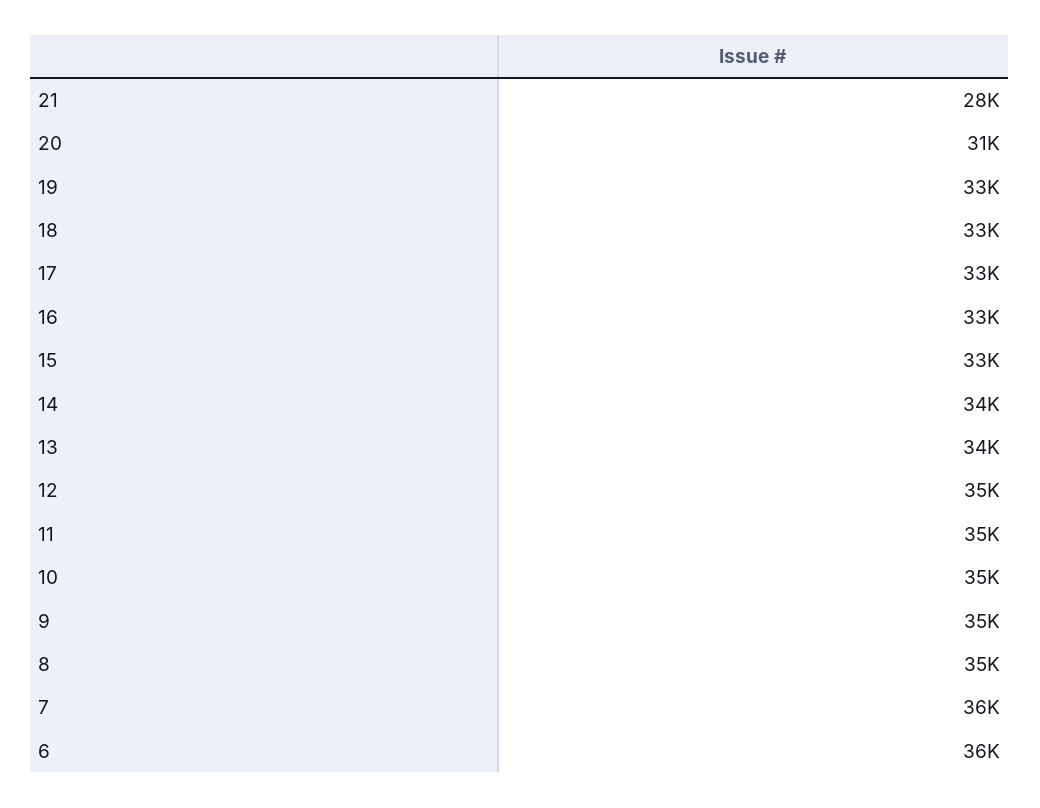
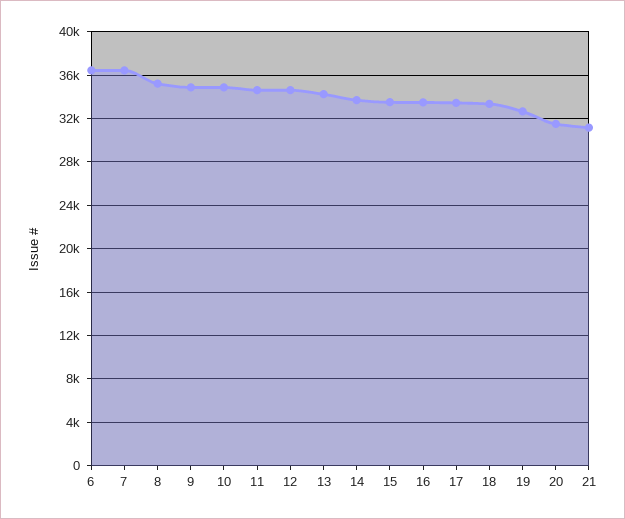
21: 28000 -> 31000

